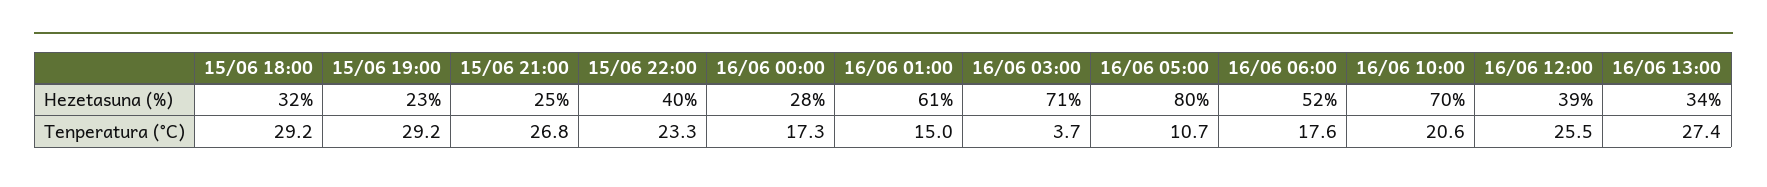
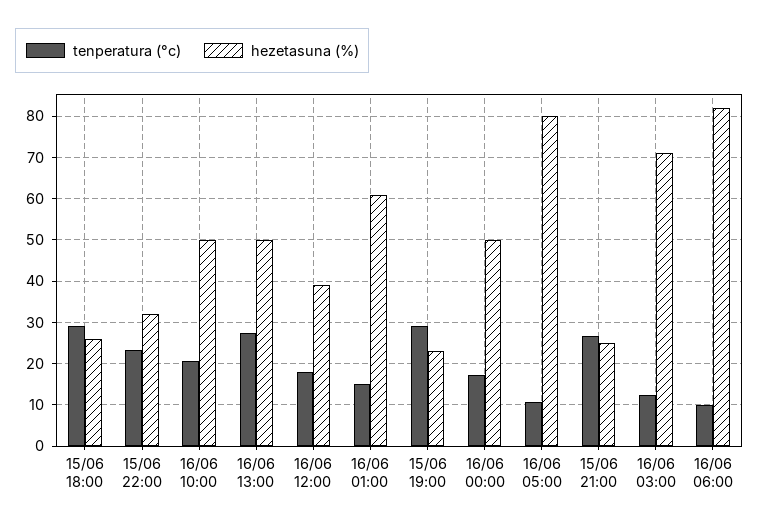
Hezetasuna (%), 15/06 18:00: 32 -> 26
Hezetasuna (%), 15/06 22:00: 40 -> 32
Hezetasuna (%), 16/06 00:00: 28 -> 50
Hezetasuna (%), 16/06 06:00: 52 -> 82
Hezetasuna (%), 16/06 10:00: 70 -> 50
Hezetasuna (%), 16/06 13:00: 34 -> 50
Tenperatura (°C), 16/06 03:00: 3.7 -> 12
Tenperatura (°C), 16/06 06:00: 17.6 -> 10
Tenperatura (°C), 16/06 12:00: 25.5 -> 18

